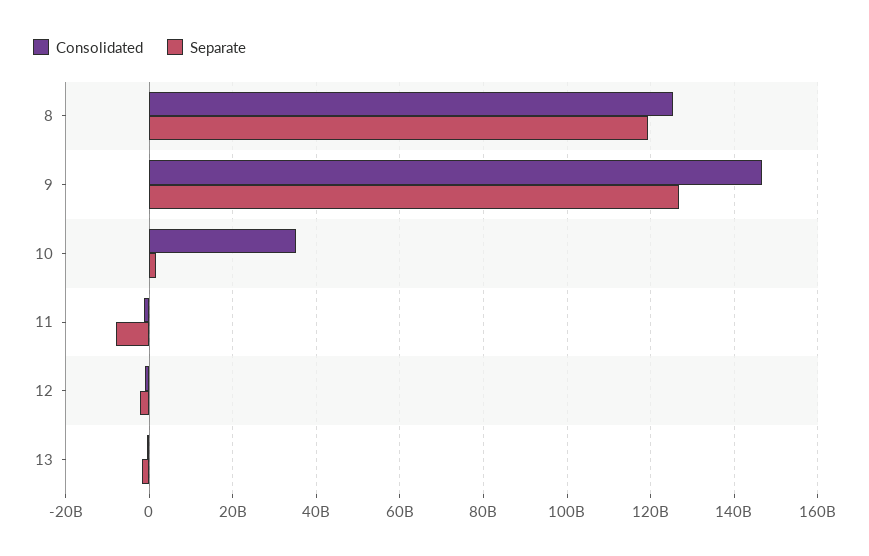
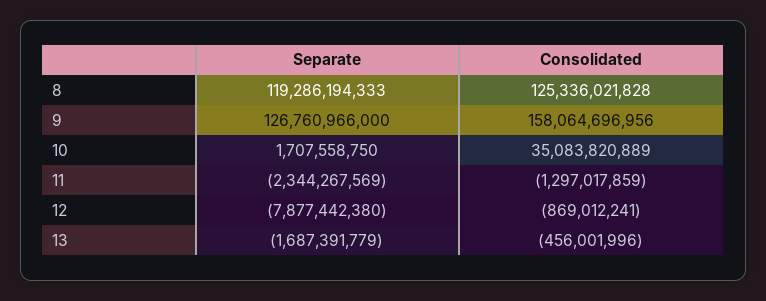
Consolidated, 9: 146000000000 -> 158064696956
Separate, 11: -8000000000 -> -2344267569
Separate, 12: -2000000000 -> -7877442380

